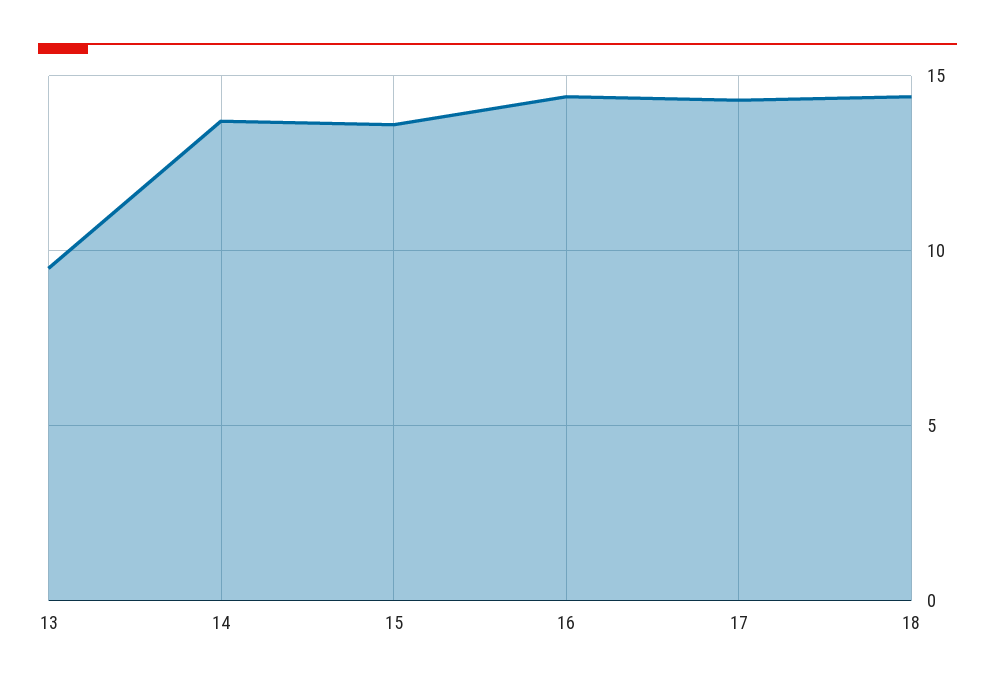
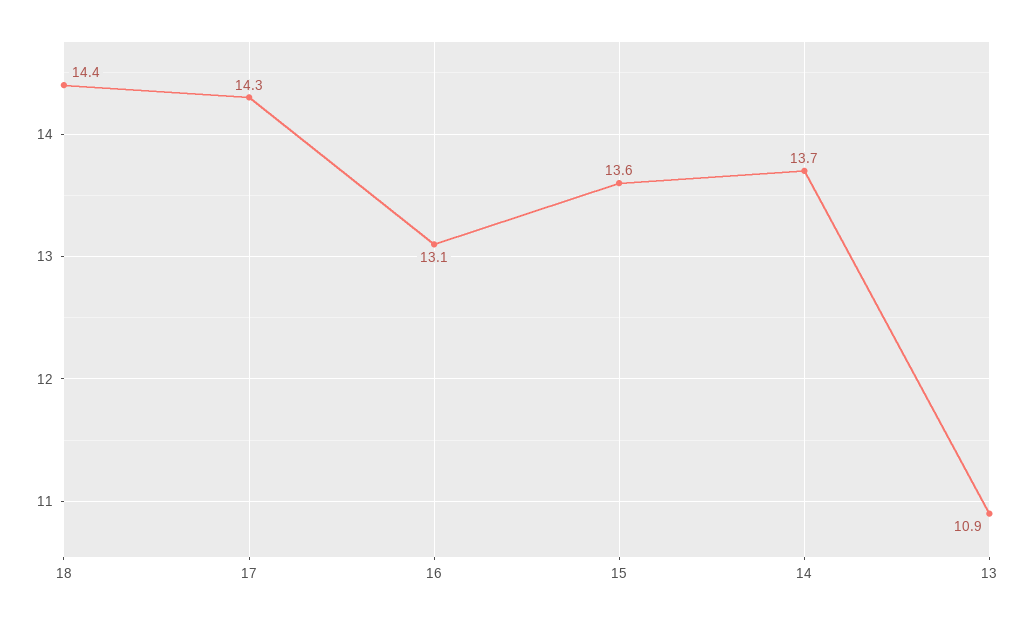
13: 9.5 -> 10.9
16: 14.5 -> 13.1

